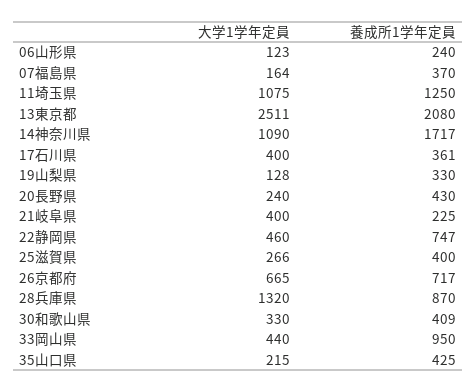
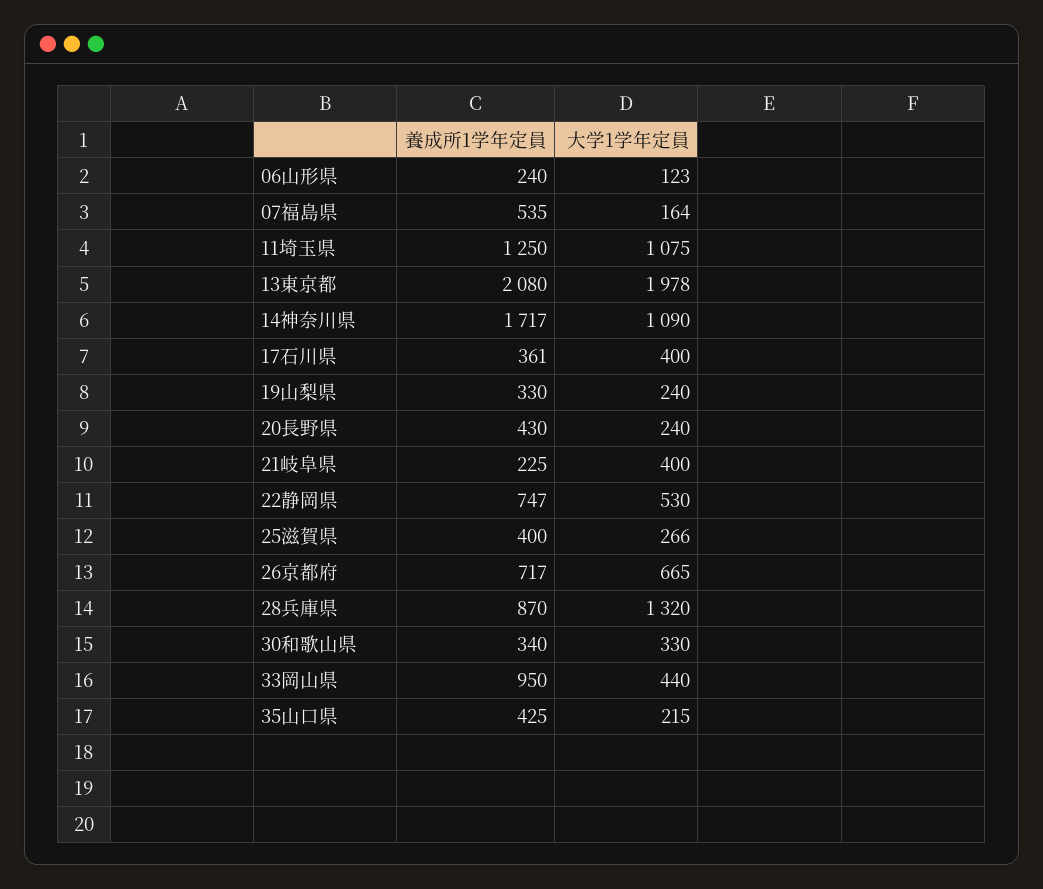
養成所1学年定員, 07福島県: 370 -> 535
大学1学年定員, 13東京都: 2511 -> 1978
大学1学年定員, 19山梨県: 128 -> 240
大学1学年定員, 22静岡県: 460 -> 530
養成所1学年定員, 30和歌山県: 409 -> 340

